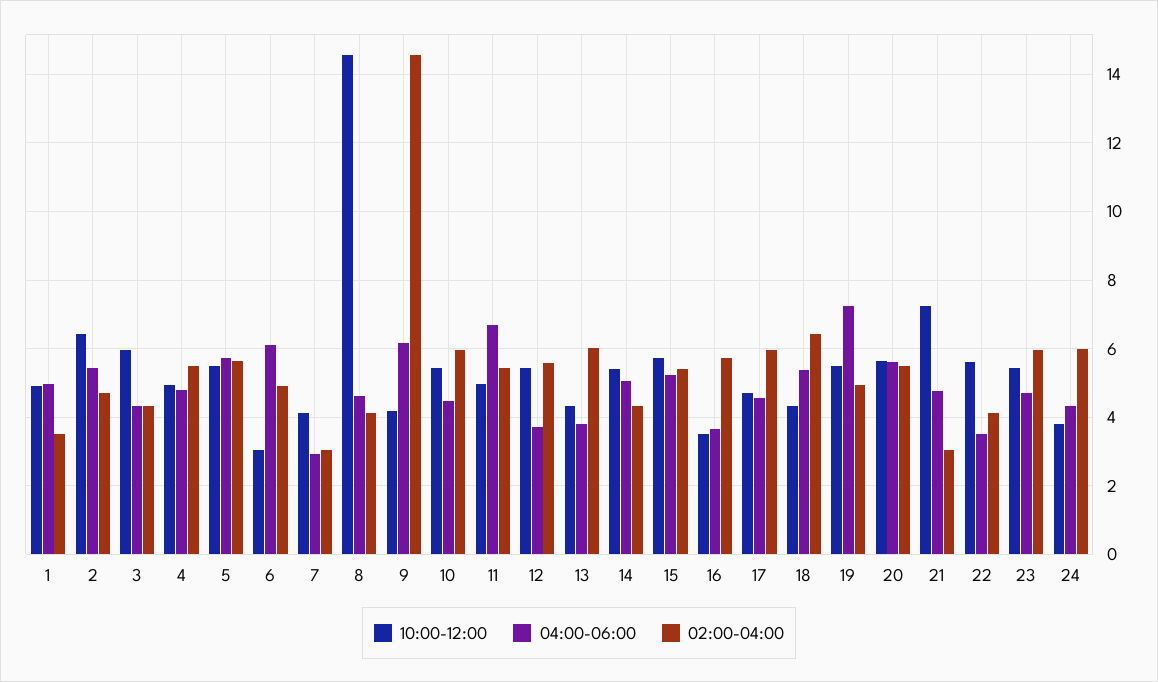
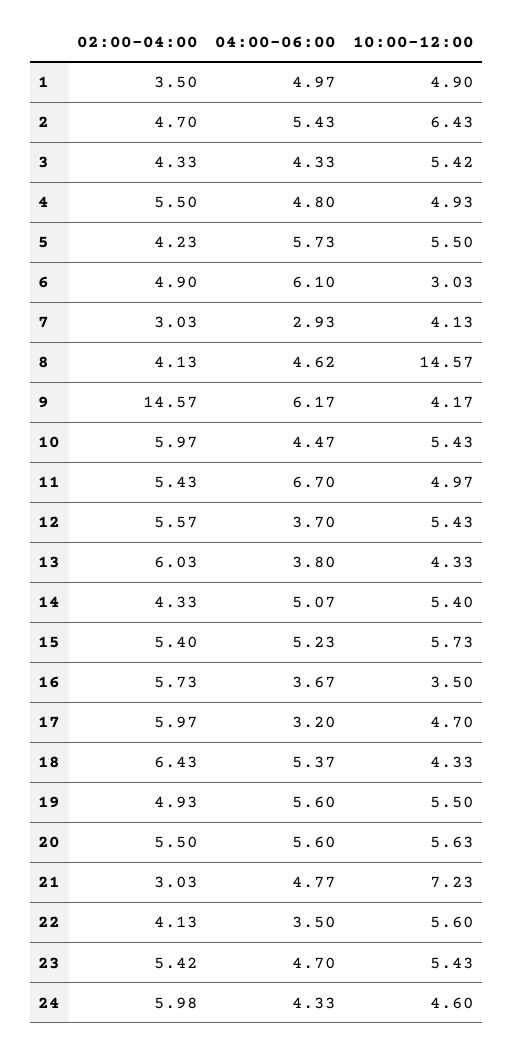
10:00-12:00, 3: 6 -> 5.42
02:00-04:00, 5: 5.6 -> 4.23
04:00-06:00, 17: 4.6 -> 3.2
04:00-06:00, 19: 7.2 -> 5.6
02:00-04:00, 23: 6 -> 5.42
10:00-12:00, 24: 3.8 -> 4.6

